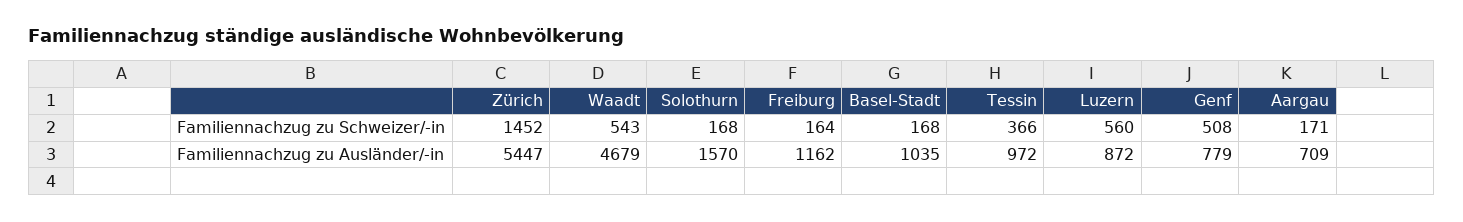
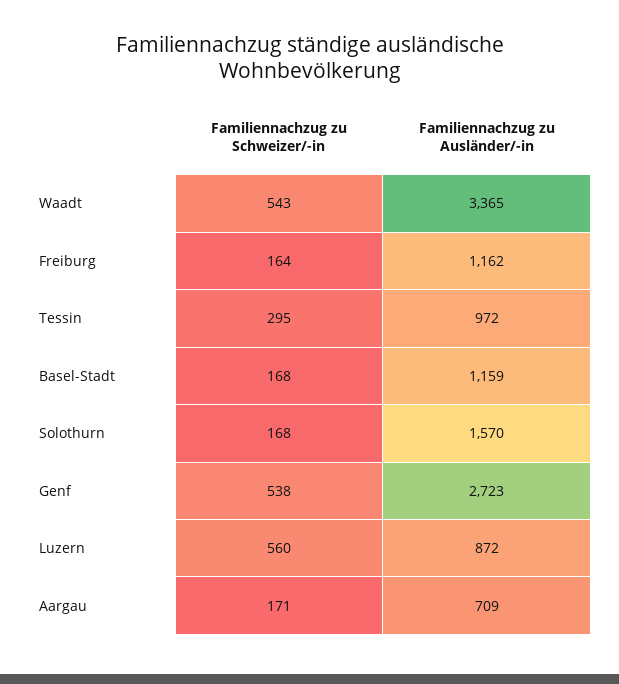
Zürich, Familiennachzug zu Schweizer/-in: 1452 -> none
Tessin, Familiennachzug zu Schweizer/-in: 366 -> 295
Genf, Familiennachzug zu Schweizer/-in: 508 -> 538
Zürich, Familiennachzug zu Ausländer/-in: 5447 -> none
Waadt, Familiennachzug zu Ausländer/-in: 4679 -> 3365
Basel-Stadt, Familiennachzug zu Ausländer/-in: 1035 -> 1159
Genf, Familiennachzug zu Ausländer/-in: 779 -> 2723

